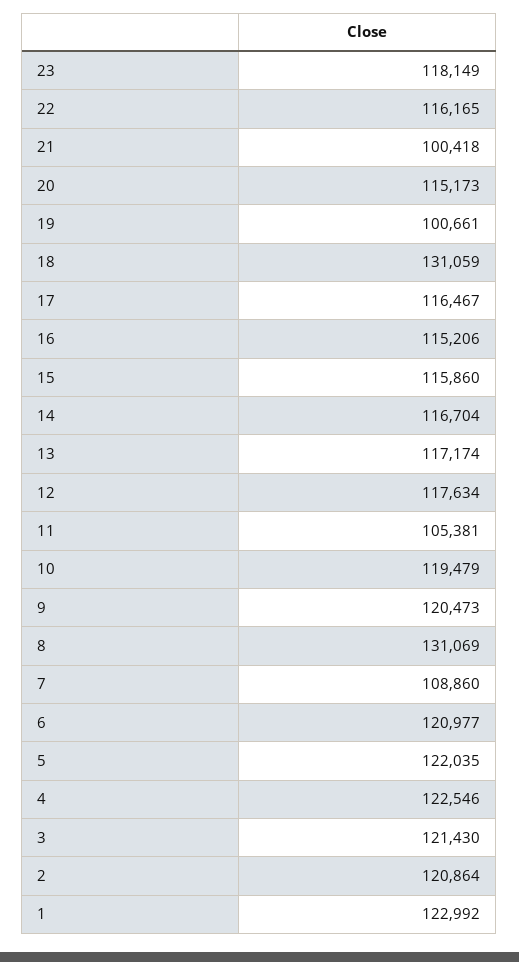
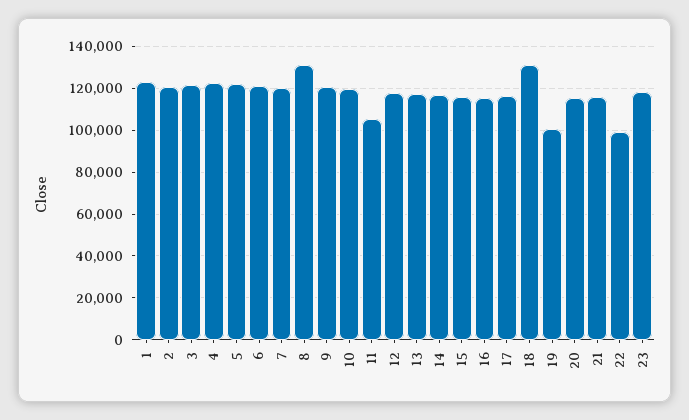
22: 116165 -> 100000
21: 100418 -> 115000
7: 108860 -> 120000

